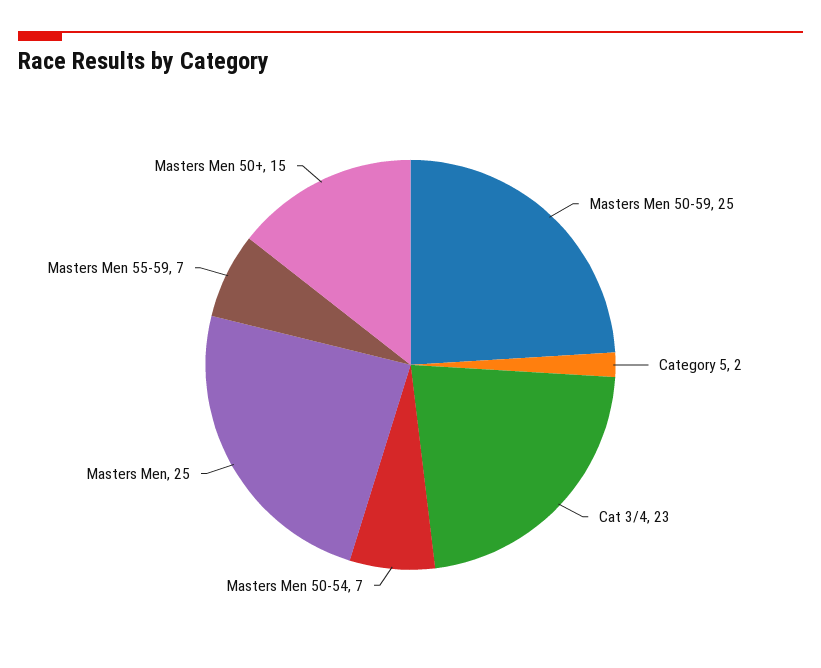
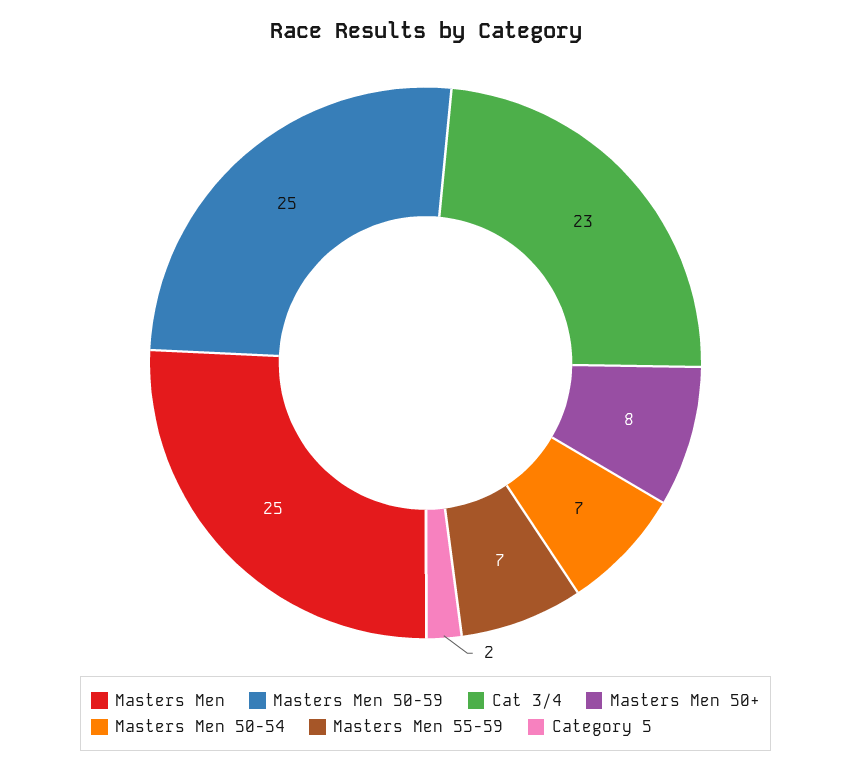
Masters Men 50+: 15 -> 8

